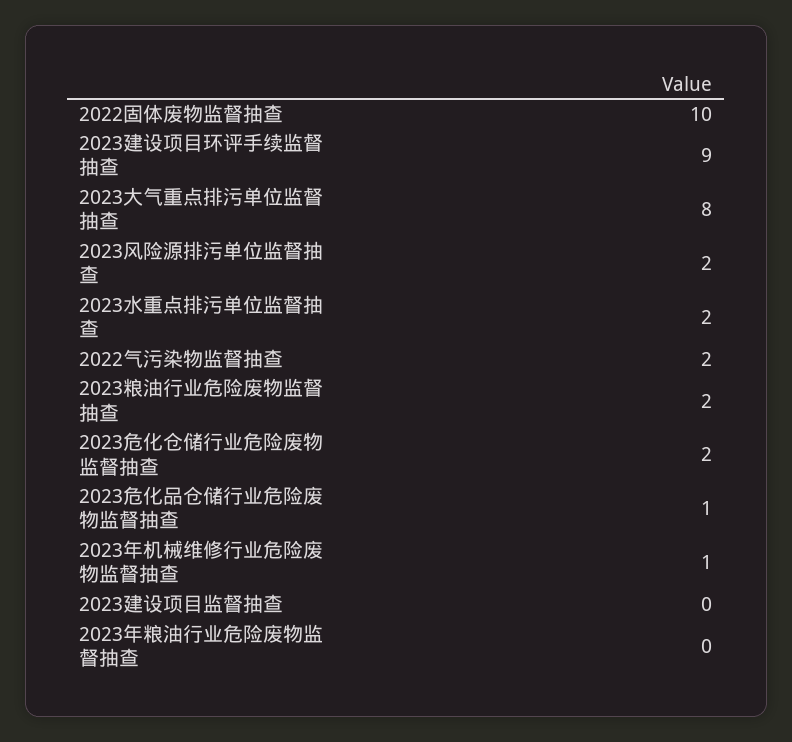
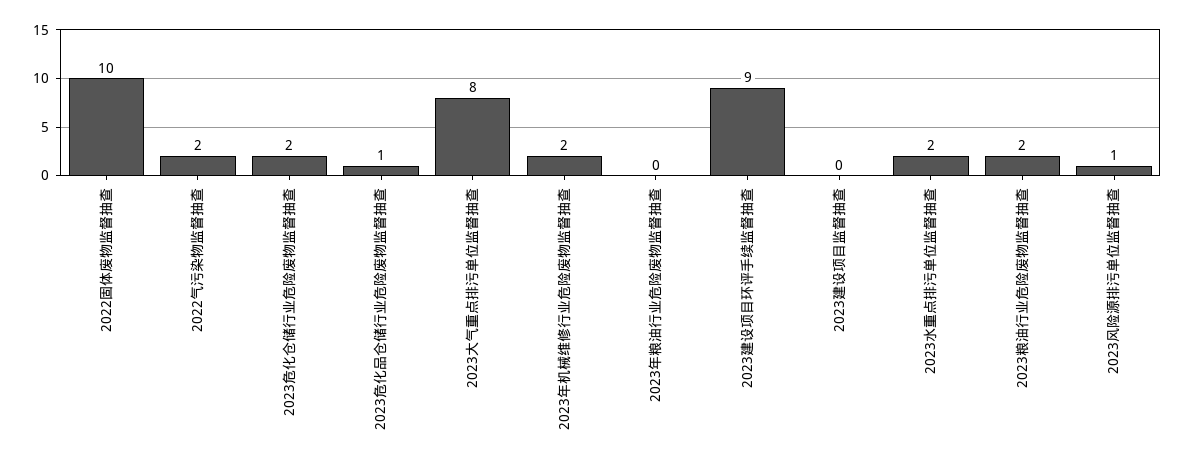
2023风险源排污单位监督抽查: 2 -> 1
2023年机械维修行业危险废物监督抽查: 1 -> 2

